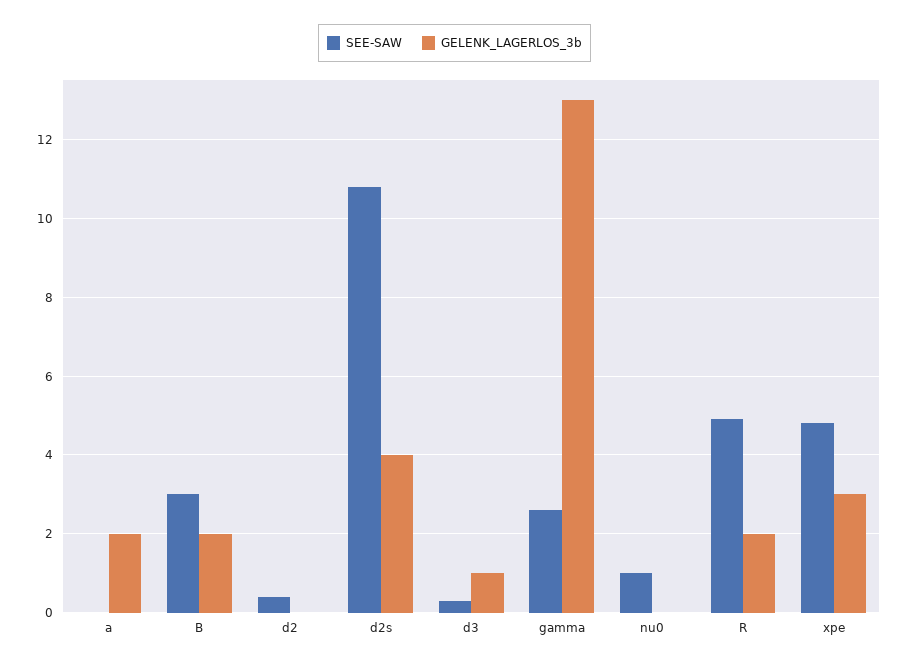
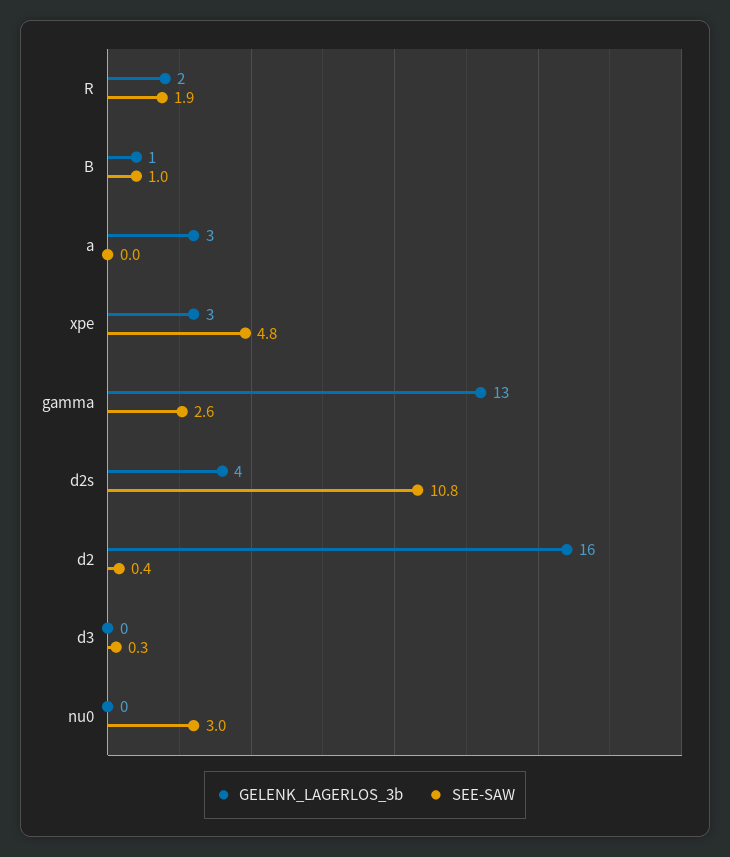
GELENK_LAGERLOS_3b, a: 2 -> 3
SEE-SAW, B: 3 -> 1
GELENK_LAGERLOS_3b, B: 2 -> 1
GELENK_LAGERLOS_3b, d2: 0 -> 16
GELENK_LAGERLOS_3b, d3: 1 -> 0
SEE-SAW, nu0: 1 -> 3
SEE-SAW, R: 5 -> 1.9

